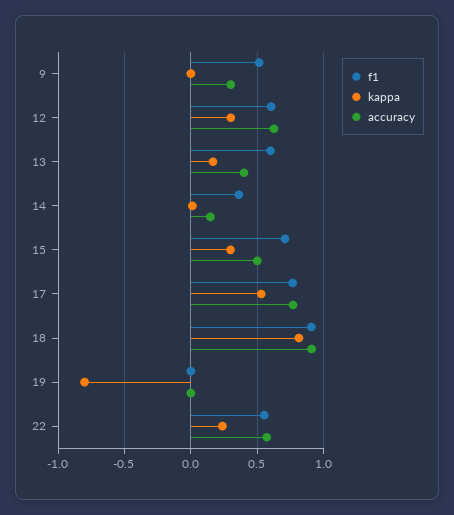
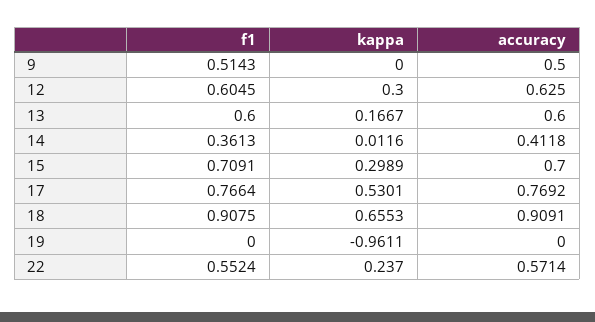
accuracy, 9: 0.3 -> 0.5
accuracy, 13: 0.4 -> 0.6
accuracy, 14: 0.15 -> 0.4118
accuracy, 15: 0.5 -> 0.7
kappa, 18: 0.8 -> 0.6553
kappa, 19: -0.8 -> -0.9611

